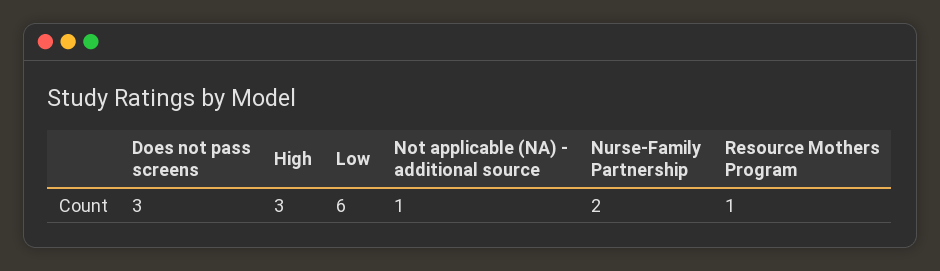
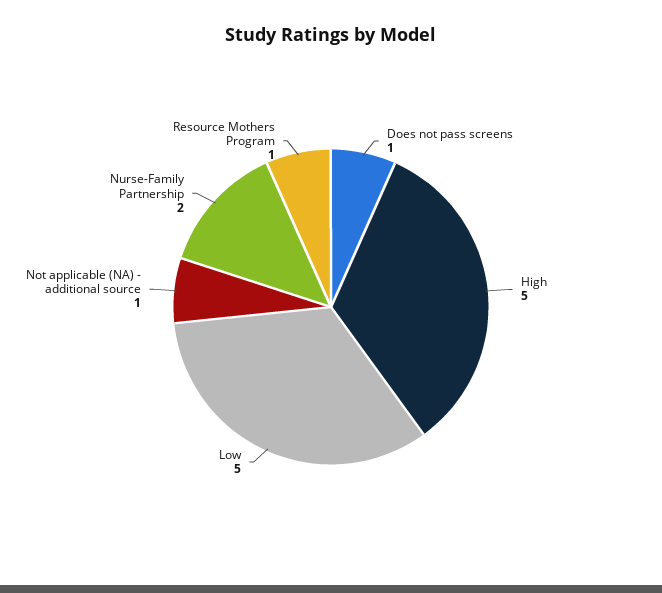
Does not pass screens: 3 -> 1
High: 3 -> 5
Low: 6 -> 5

